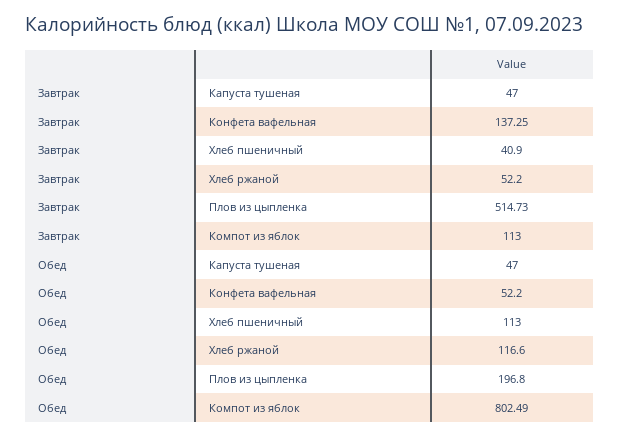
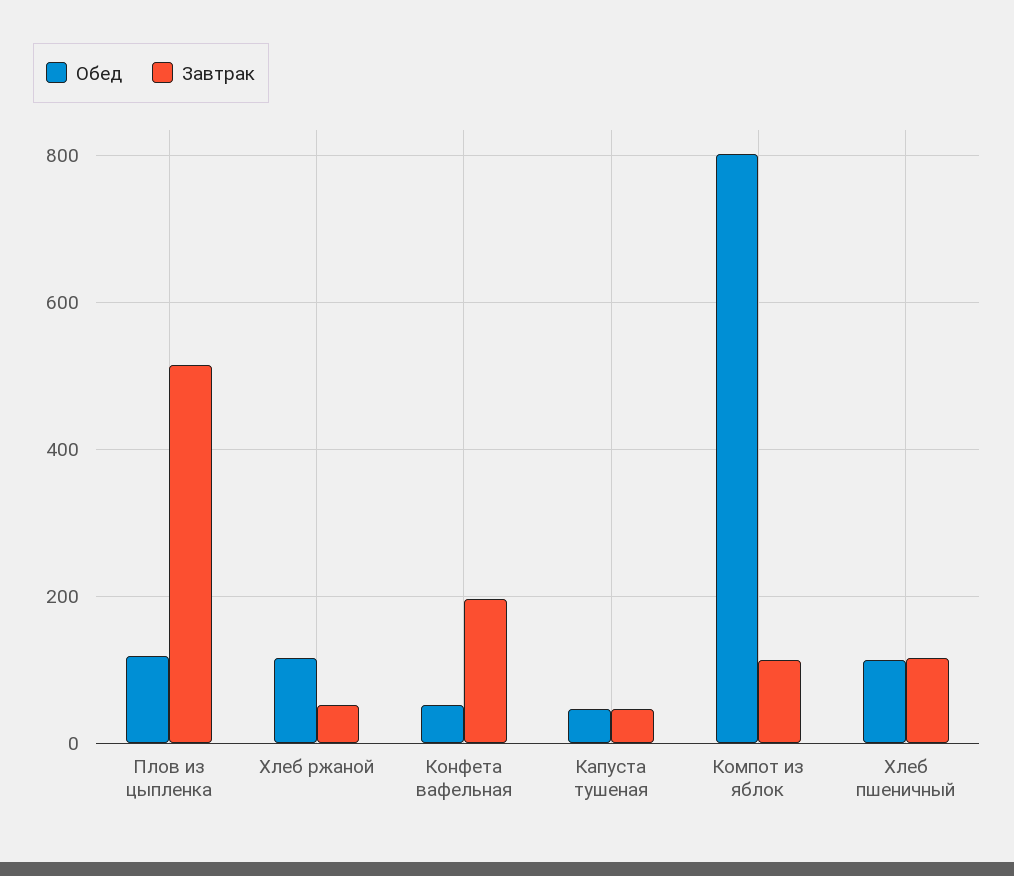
Завтрак, Конфета вафельная: 137.25 -> 200
Завтрак, Хлеб пшеничный: 40.9 -> 120
Обед, Плов из цыпленка: 196.8 -> 120

